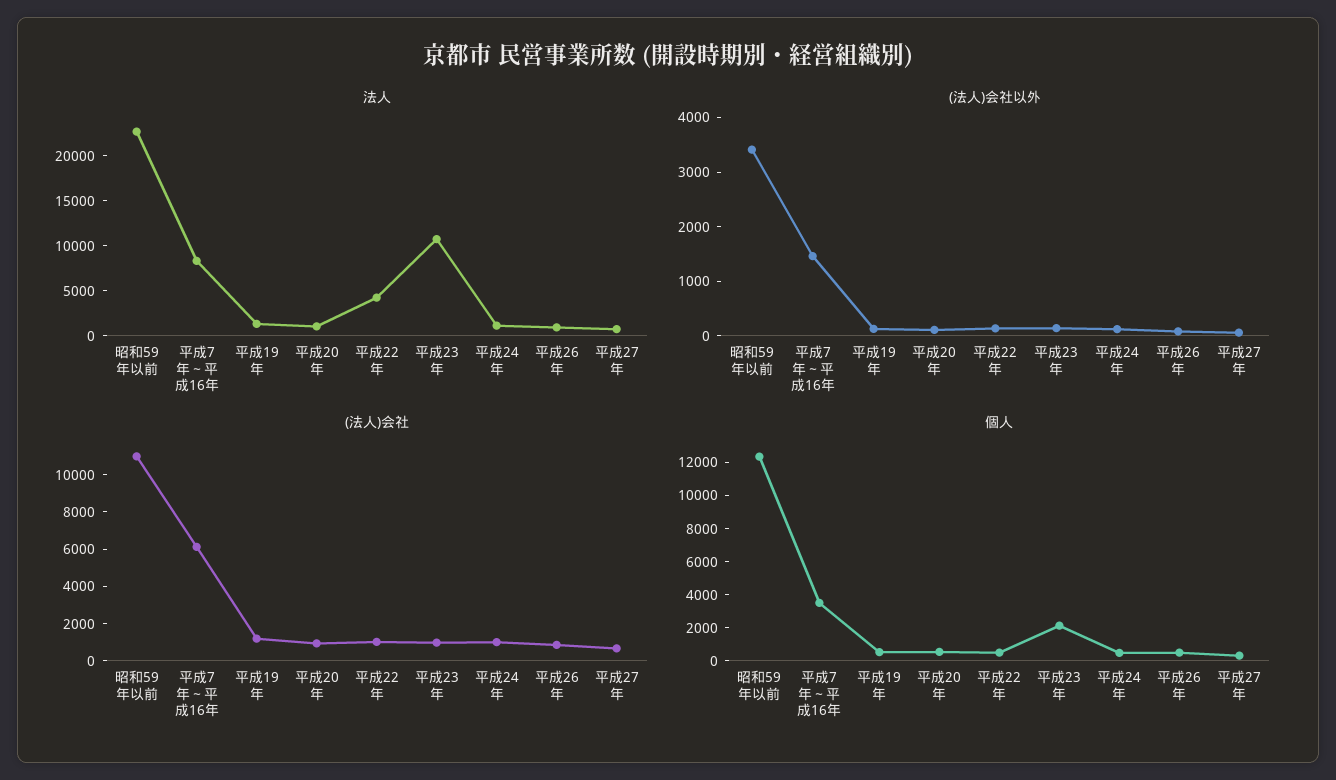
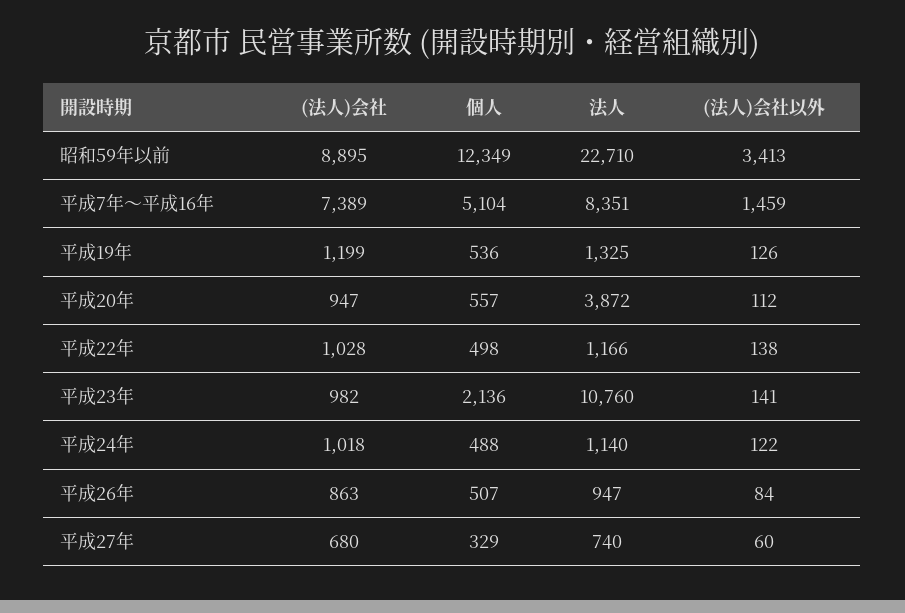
法人, 平成20年: 1000 -> 3872
法人, 平成22年: 4000 -> 1166
(法人)会社, 昭和59年以前: 11000 -> 8895
(法人)会社, 平成7年～平成16年: 6000 -> 7389
個人, 平成7年～平成16年: 3500 -> 5104

